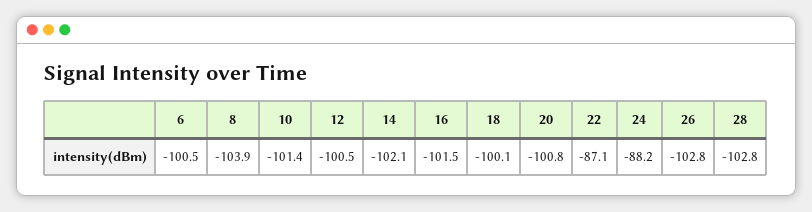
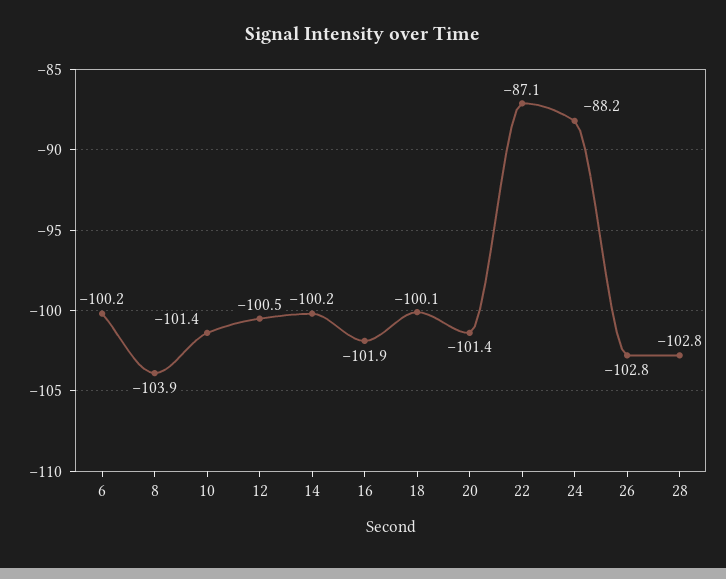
6: -100.5 -> -100.2
14: -102.1 -> -100.2
16: -101.5 -> -101.9
20: -100.8 -> -101.4

